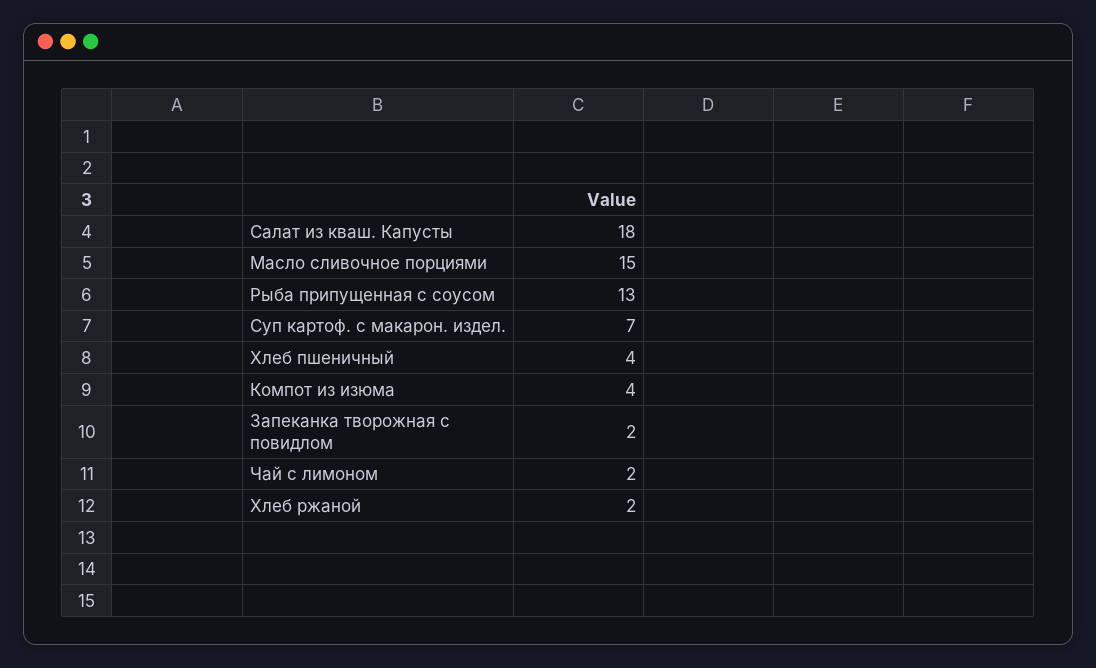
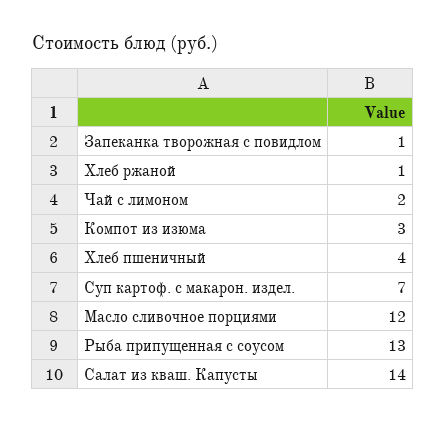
Салат из кваш. Капусты: 18 -> 14
Масло сливочное порциями: 15 -> 12
Компот из изюма: 4 -> 3
Запеканка творожная с повидлом: 2 -> 1
Хлеб ржаной: 2 -> 1

